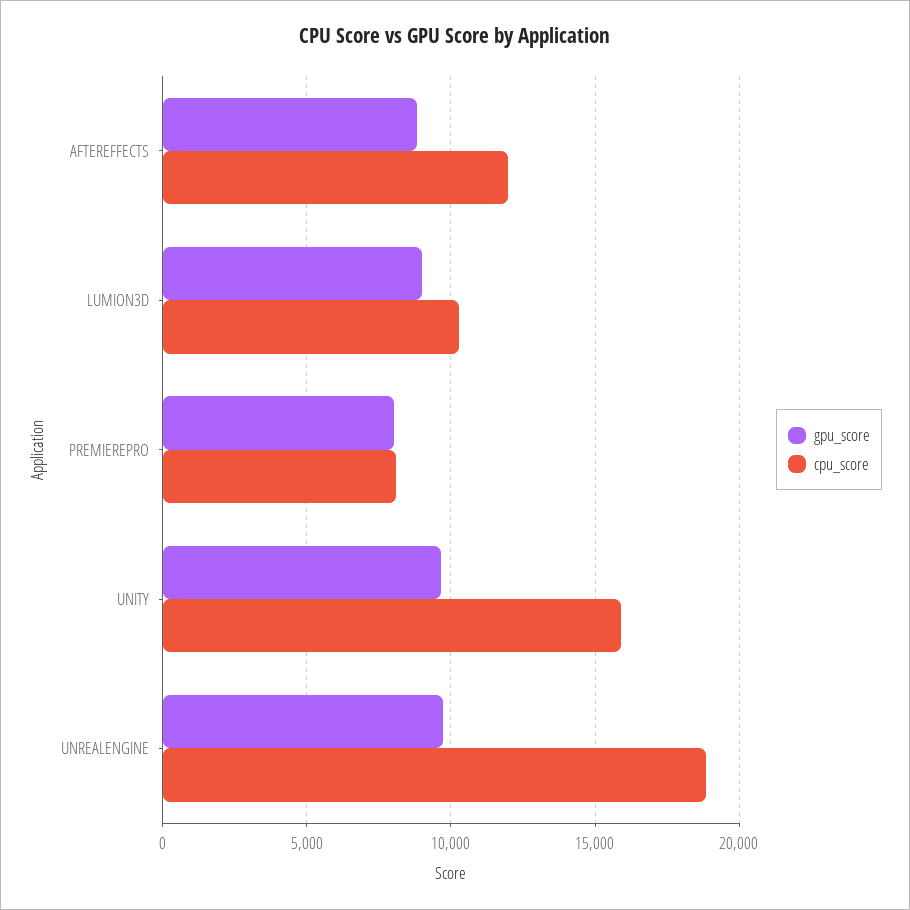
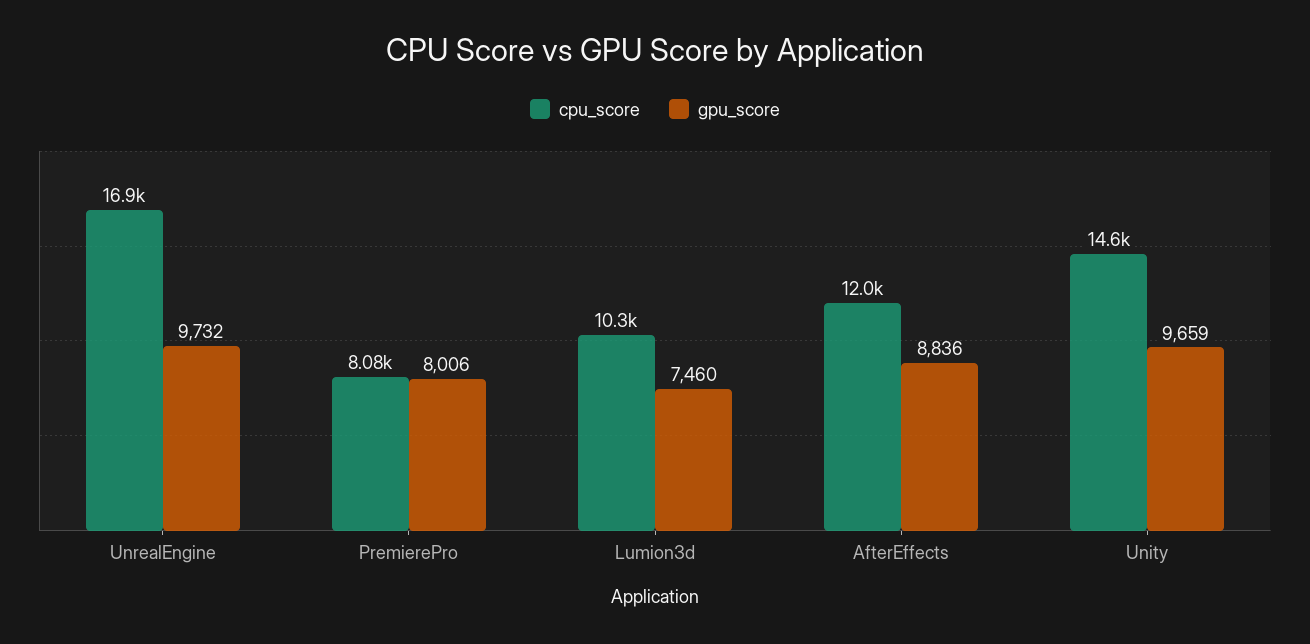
gpu_score, LUMION3D: 9000 -> 7460
cpu_score, UNITY: 16000 -> 14600
cpu_score, UNREALENGINE: 19000 -> 16900

